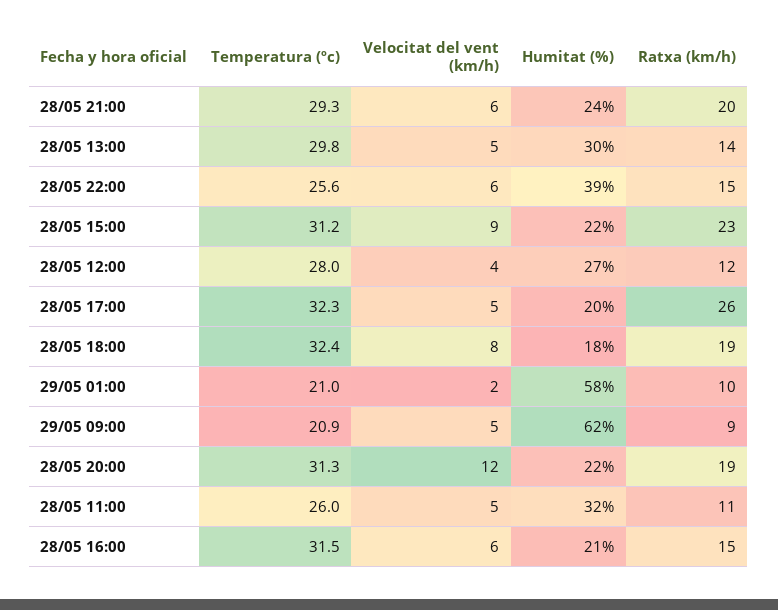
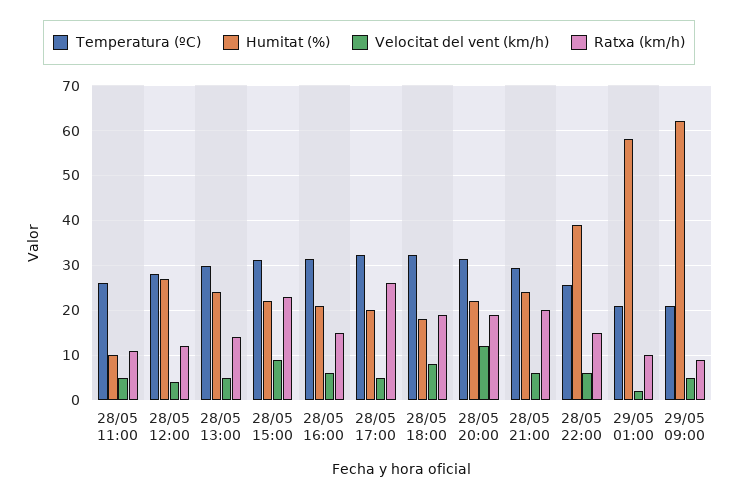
Humitat (%), 28/05 13:00: 30 -> 24
Humitat (%), 28/05 11:00: 32 -> 10

